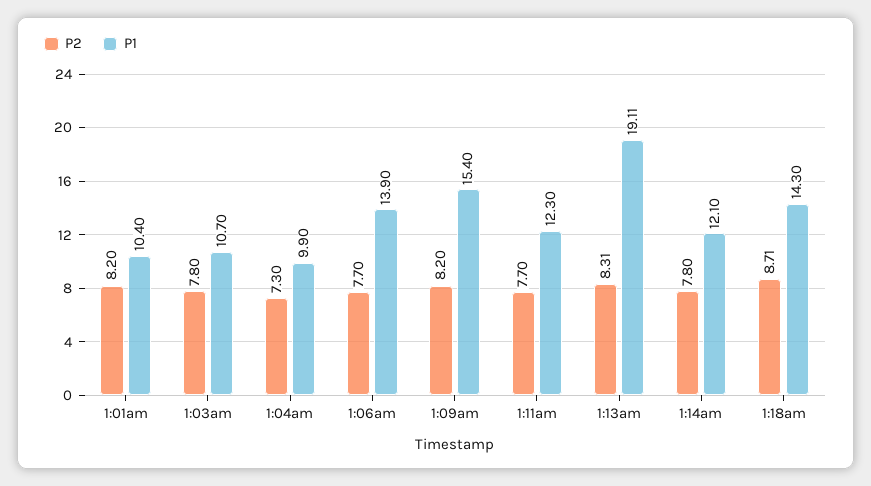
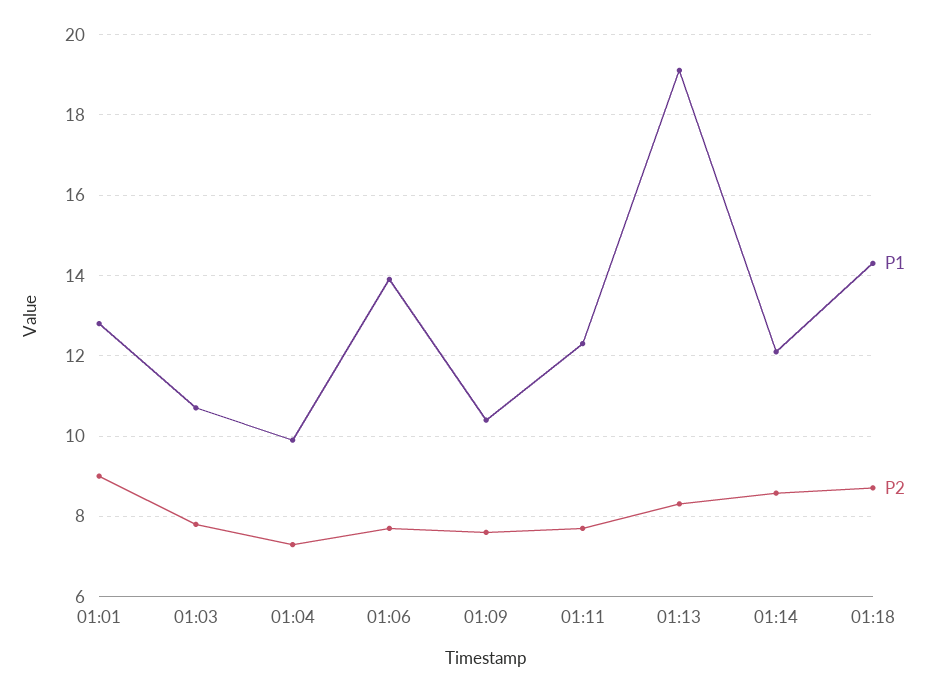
P2, 1:01am: 8.2 -> 9
P1, 1:01am: 10.4 -> 12.8
P2, 1:09am: 8.2 -> 7.6
P1, 1:09am: 15.4 -> 10.4
P2, 1:14am: 7.8 -> 8.6

